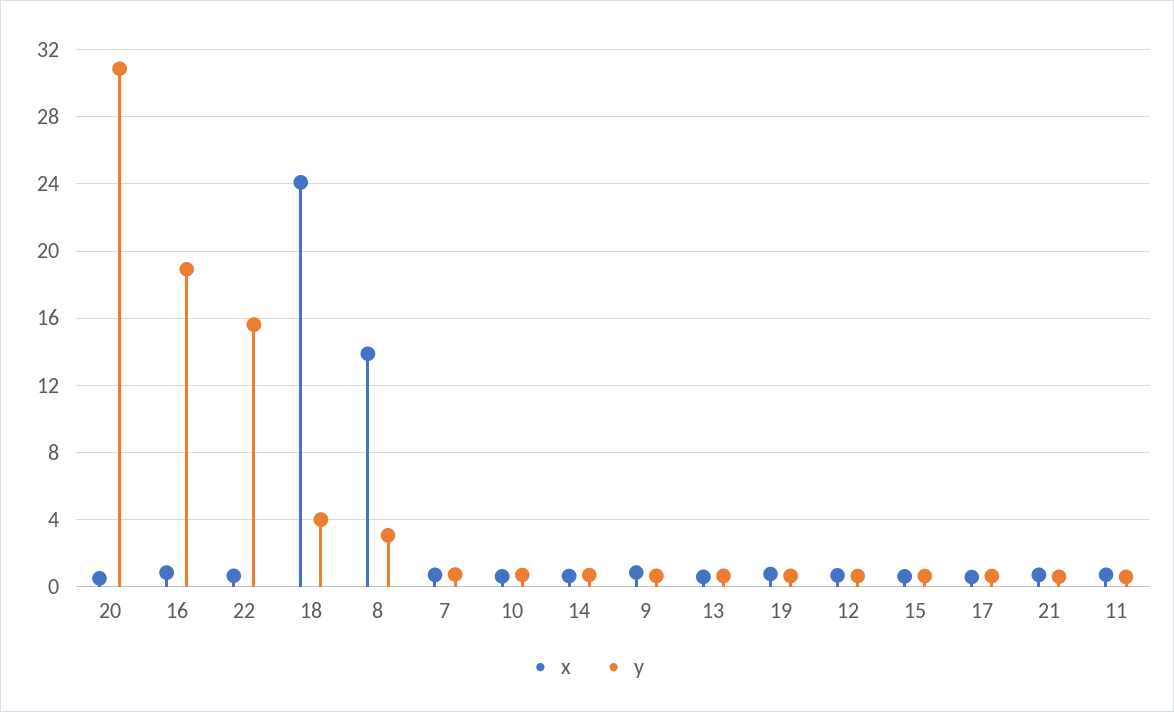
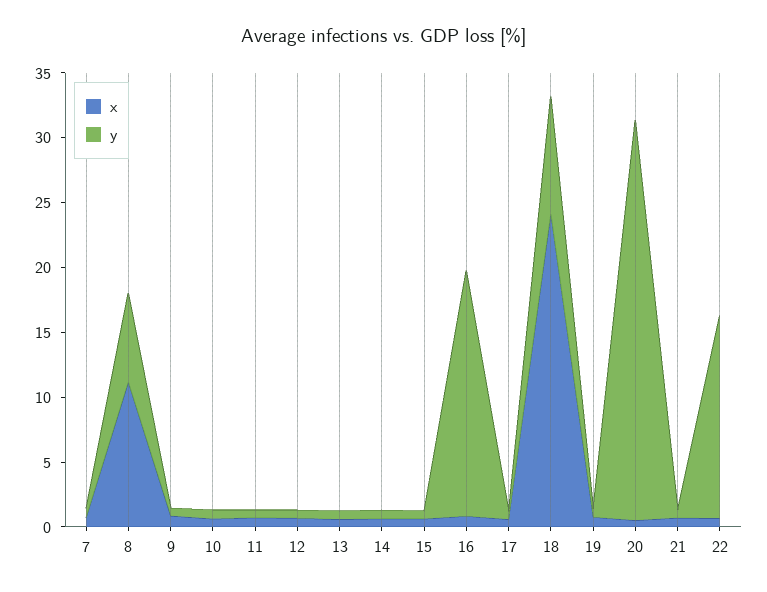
y, 18: 4 -> 9
x, 8: 14 -> 11
y, 8: 3 -> 7

